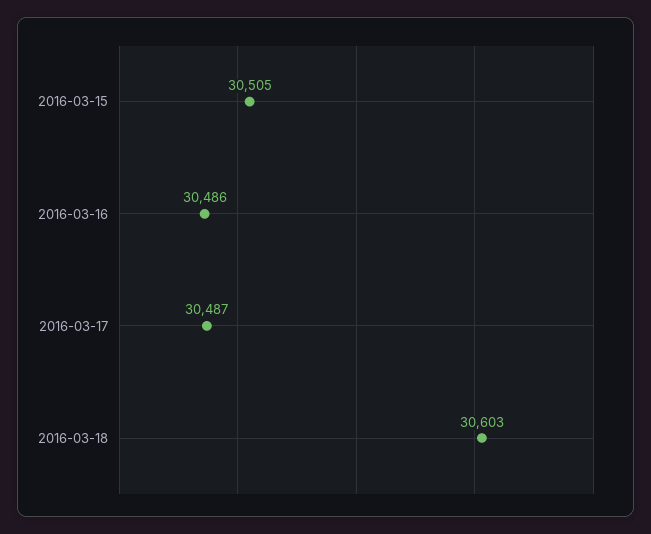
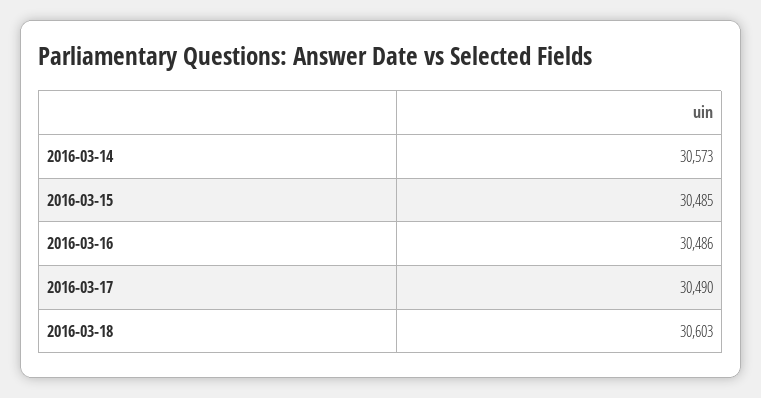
2016-03-15: 30505 -> 30485
2016-03-17: 30487 -> 30490
2016-03-14: none -> 30573

